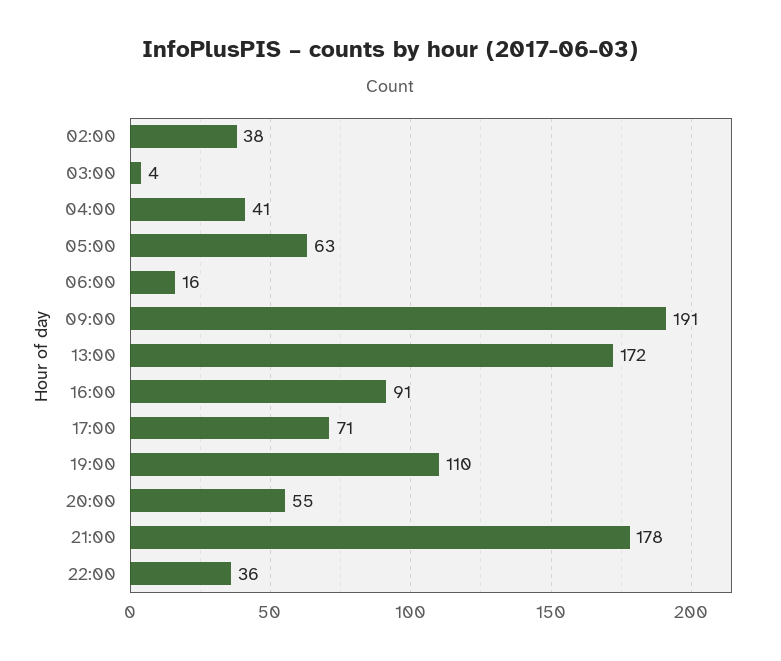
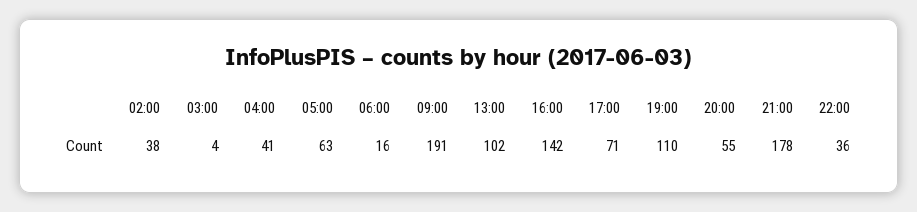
13:00: 172 -> 102
16:00: 91 -> 142

